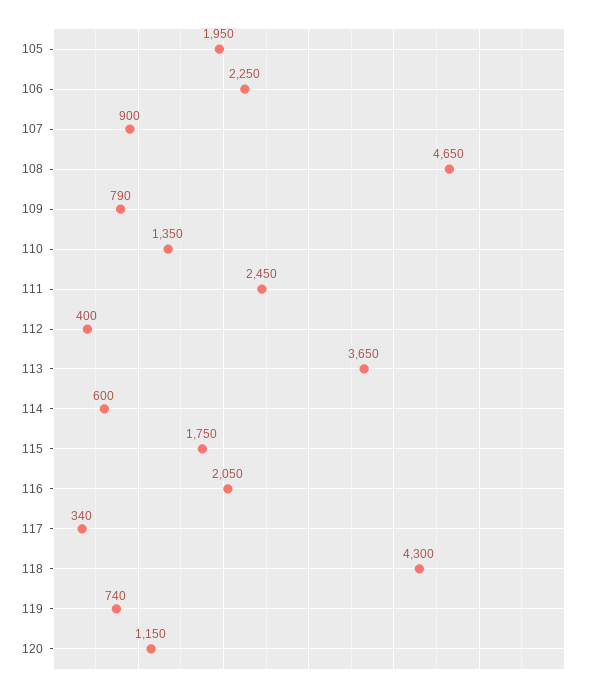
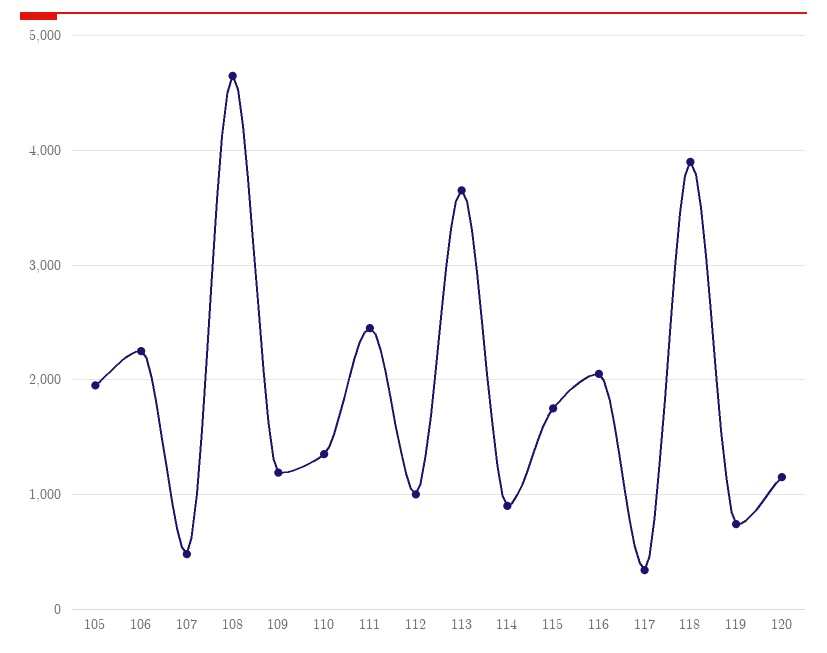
107: 900 -> 500
109: 790 -> 1200
112: 400 -> 1000
114: 600 -> 900
118: 4300 -> 3900

